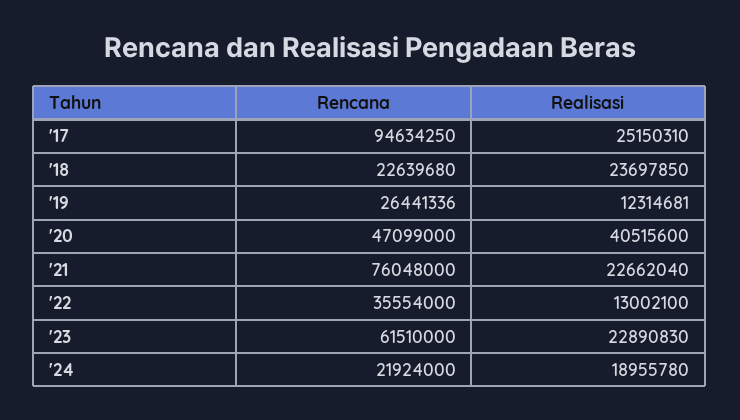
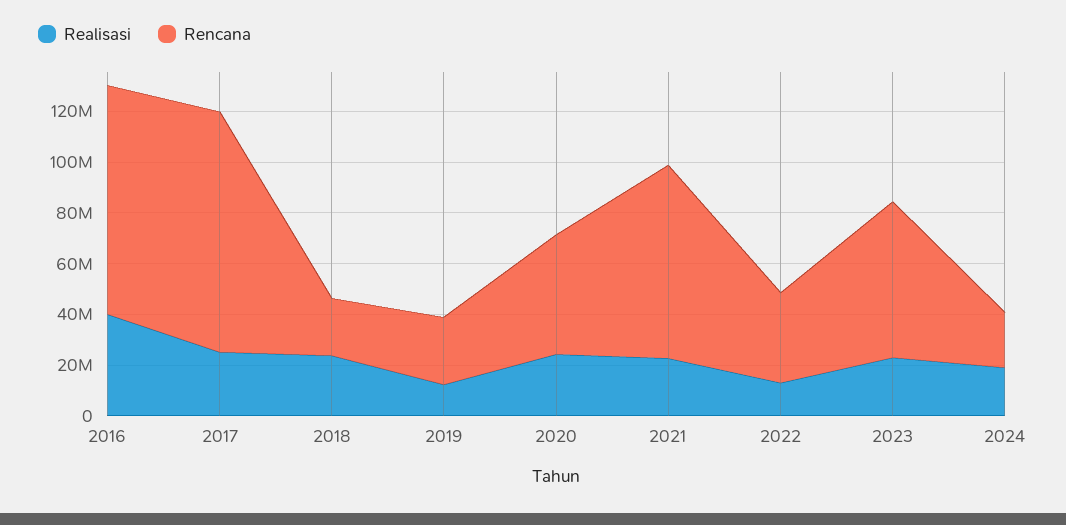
Realisasi, '20: 40515600 -> 25000000
Realisasi, 2016: none -> 40000000
Rencana, 2016: none -> 90000000

